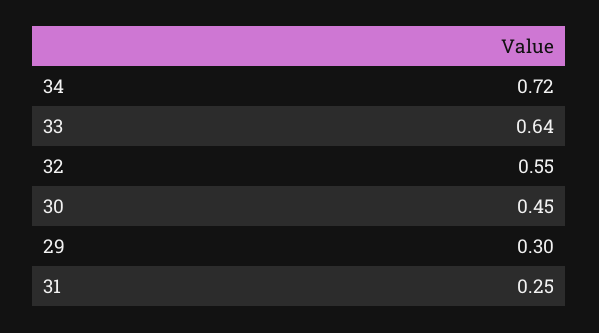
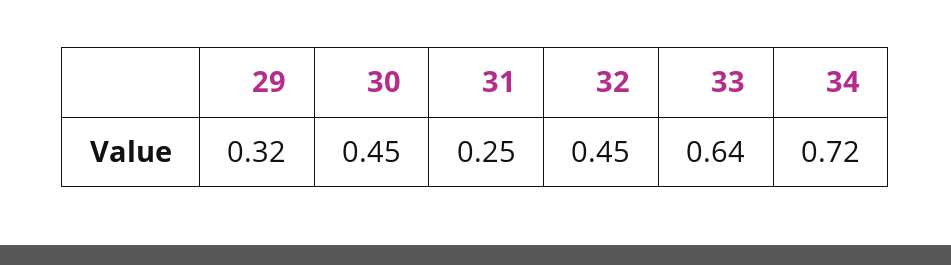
32: 0.55 -> 0.45
29: 0.3 -> 0.32

